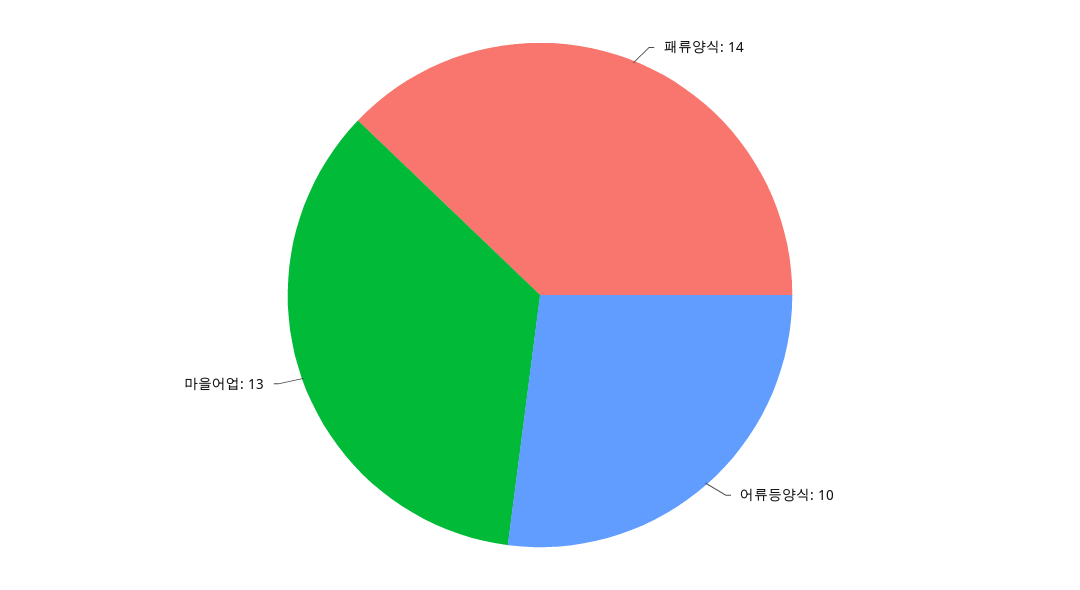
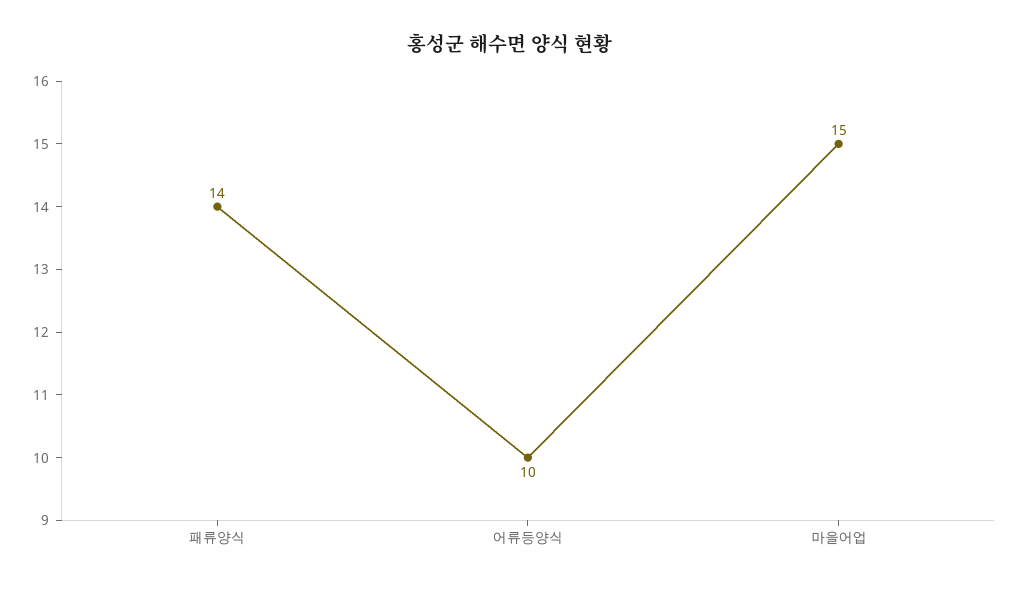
마을어업: 13 -> 15

